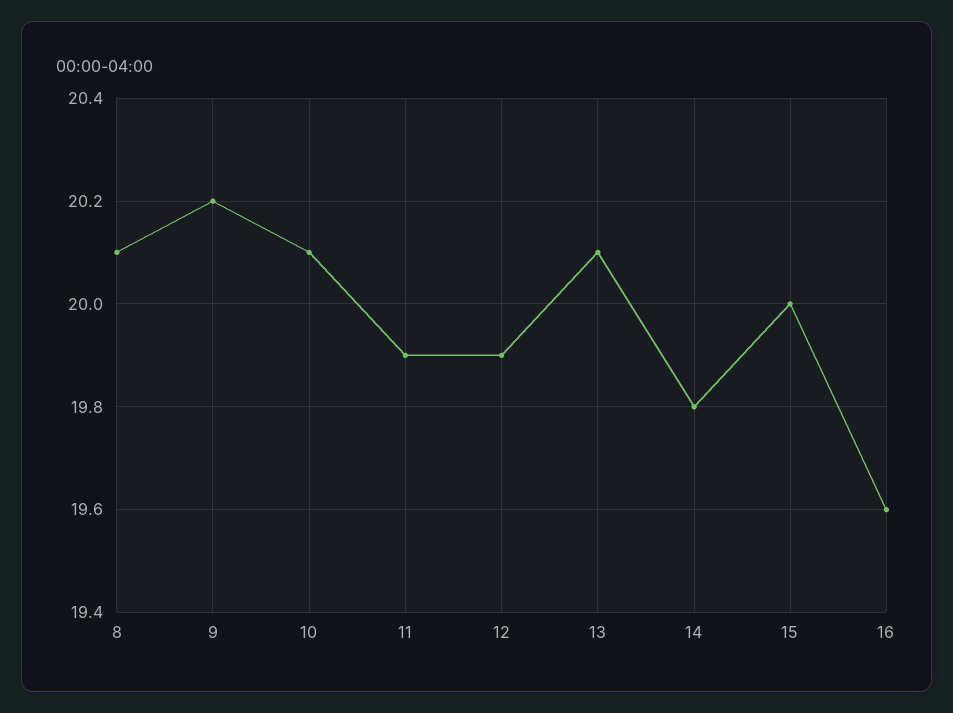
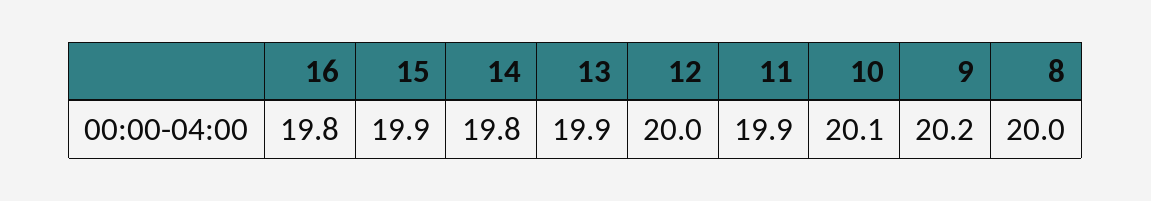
8: 20.1 -> 20
12: 19.9 -> 20
13: 20.1 -> 19.9
15: 20 -> 19.9
16: 19.6 -> 19.8

